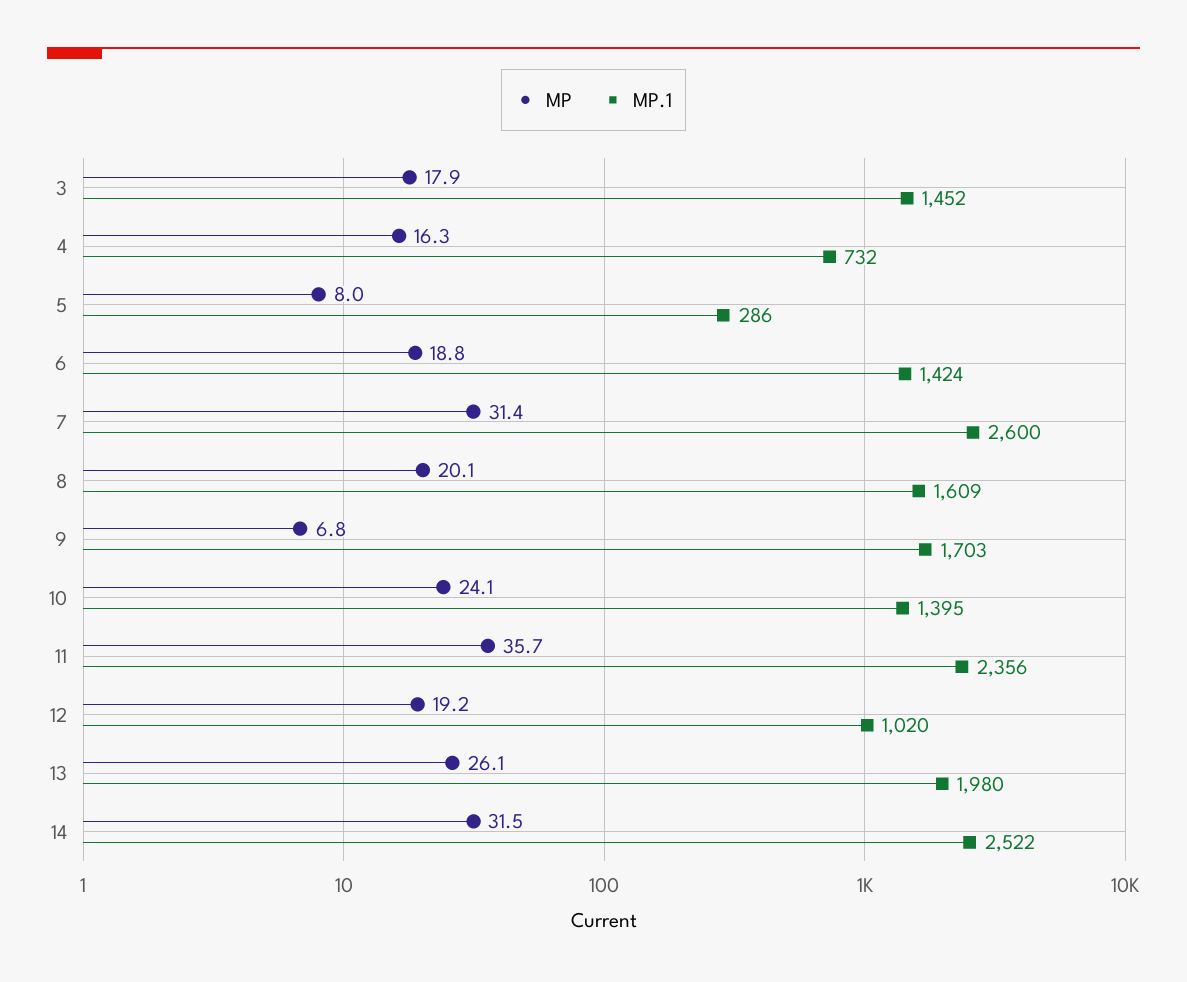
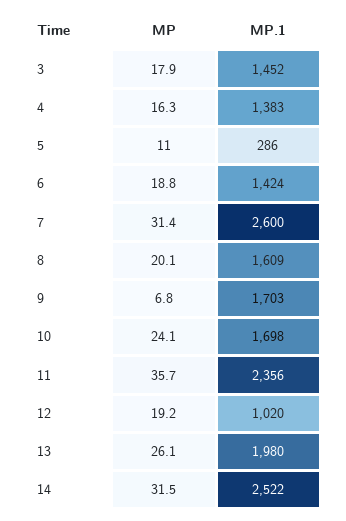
MP.1, 4: 732 -> 1383
MP, 5: 8 -> 11
MP.1, 10: 1395 -> 1698

